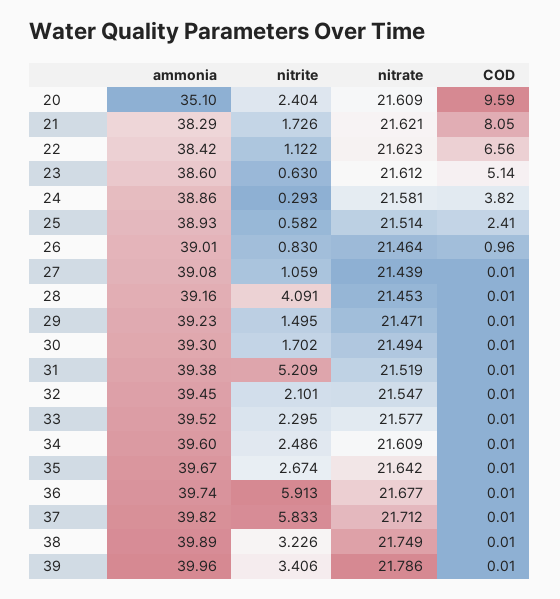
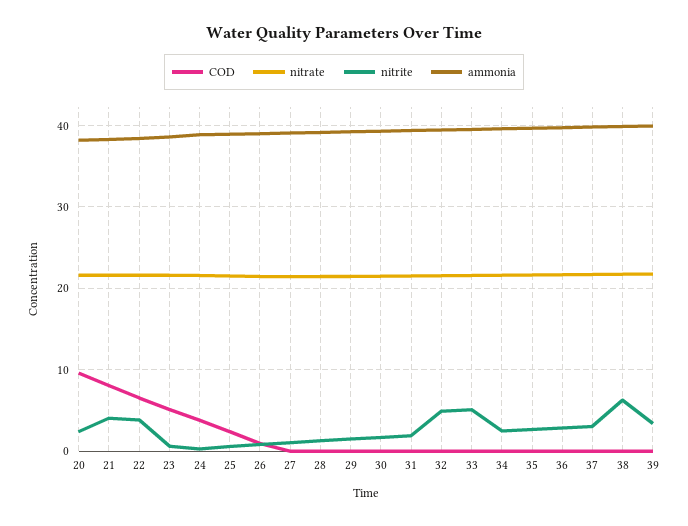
ammonia, 20: 35.1 -> 38
nitrite, 21: 1.726 -> 4
nitrite, 22: 1.122 -> 4
nitrite, 28: 4.091 -> 1
nitrite, 31: 5.209 -> 2
nitrite, 32: 2.101 -> 5
nitrite, 33: 2.295 -> 5
nitrite, 36: 5.913 -> 3
nitrite, 37: 5.833 -> 3
nitrite, 38: 3.226 -> 6

